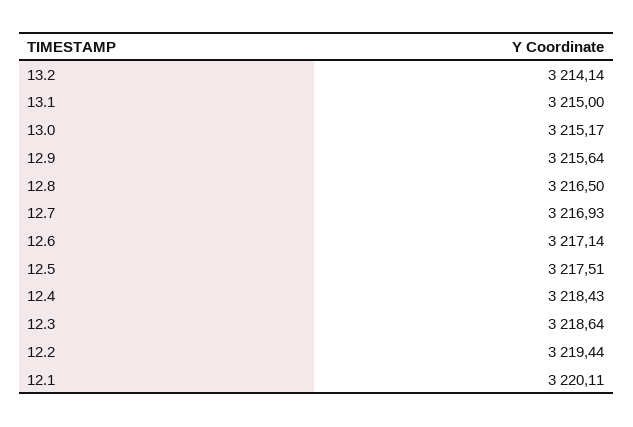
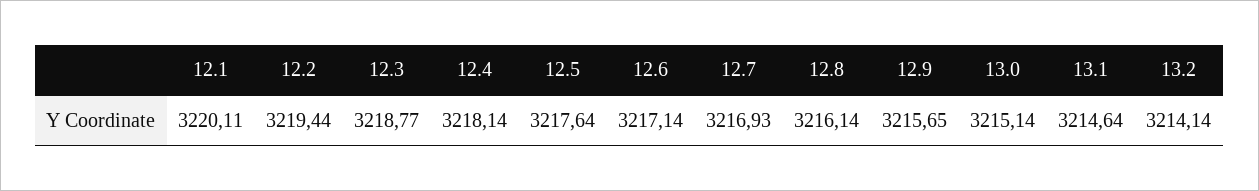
13.1: 3215 -> 3214.64
13.0: 3215.17 -> 3215.14
12.9: 3215.64 -> 3215.65
12.8: 3216.5 -> 3216.14
12.5: 3217.51 -> 3217.64
12.4: 3218.43 -> 3218.14
12.3: 3218.64 -> 3218.77

